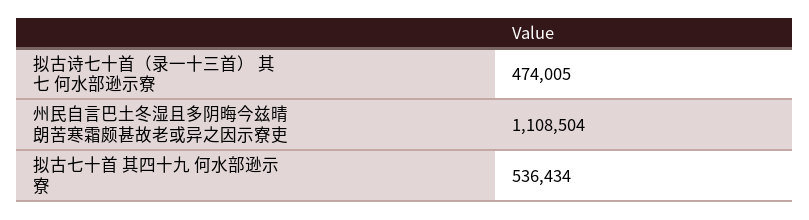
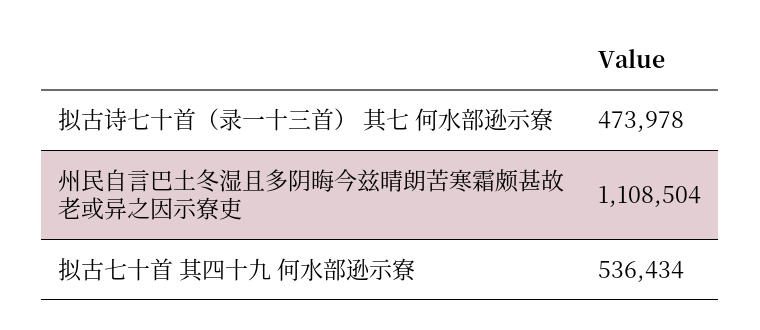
拟古诗七十首（录一十三首） 其七 何水部逊示寮: 474005 -> 473978

